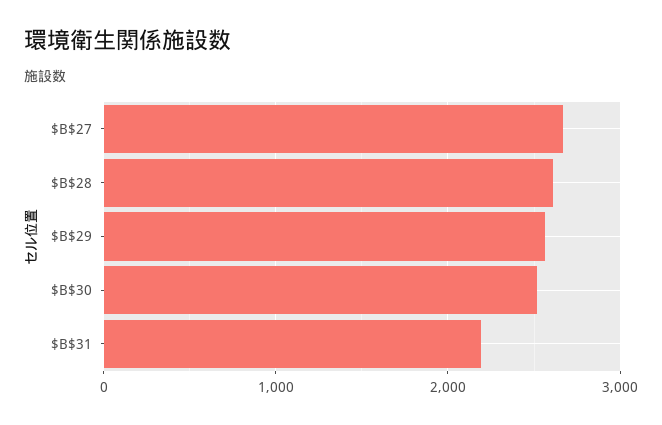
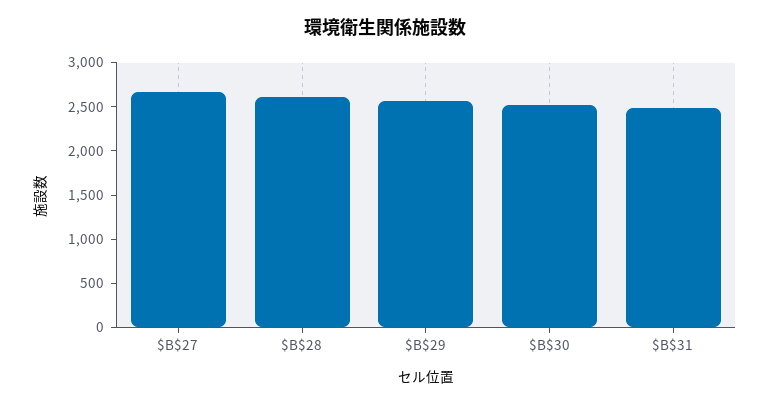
$B$31: 2200 -> 2500

